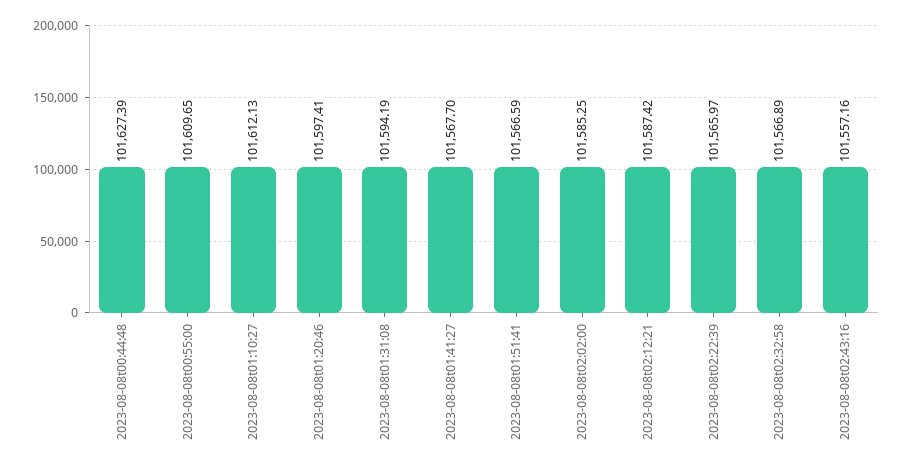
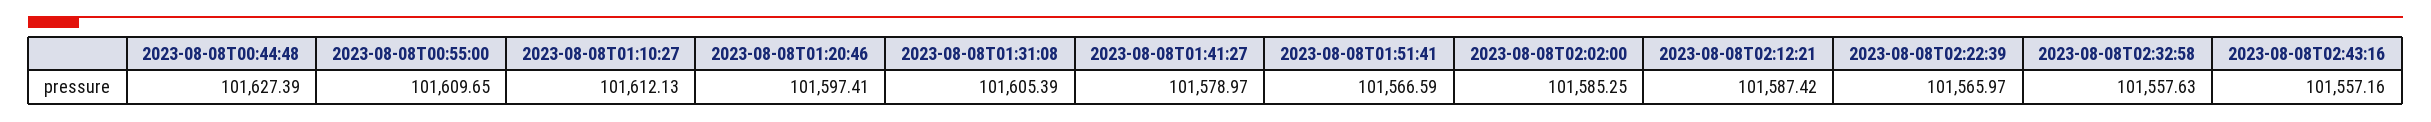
2023-08-08t01:31:08: 101594.19 -> 101605.39
2023-08-08t01:41:27: 101567.7 -> 101578.97
2023-08-08t02:32:58: 101566.89 -> 101557.63

